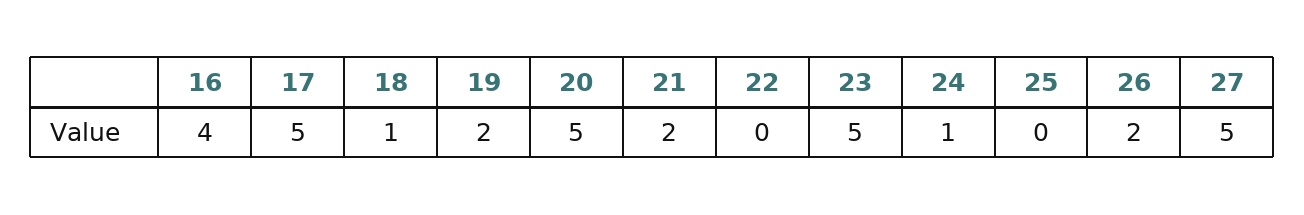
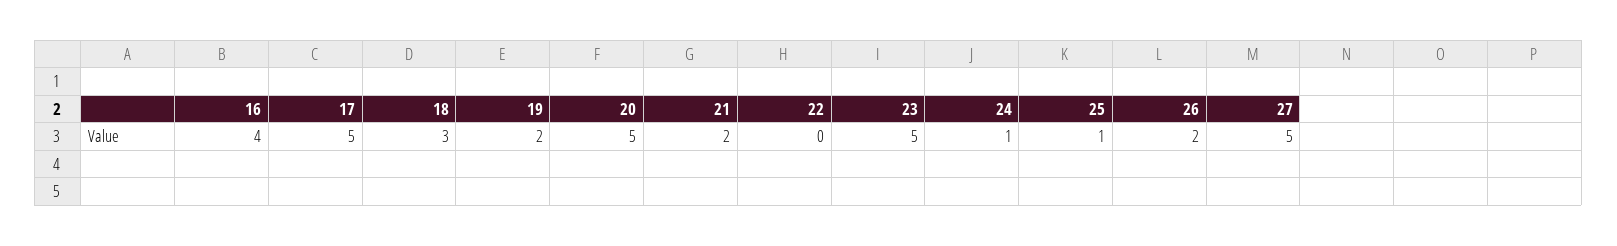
18: 1 -> 3
25: 0 -> 1

